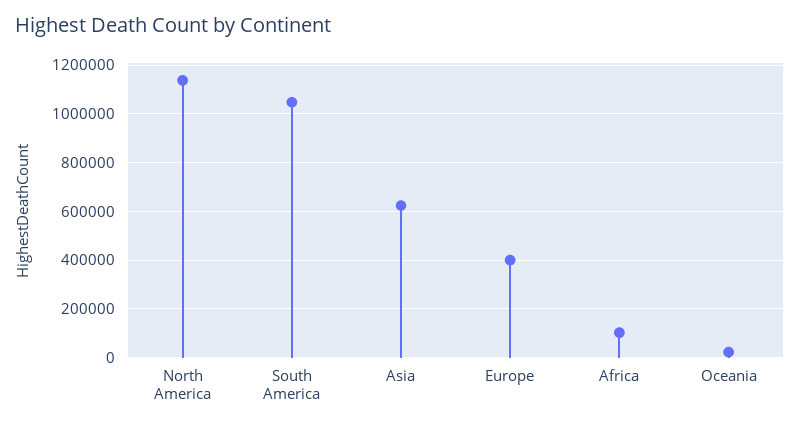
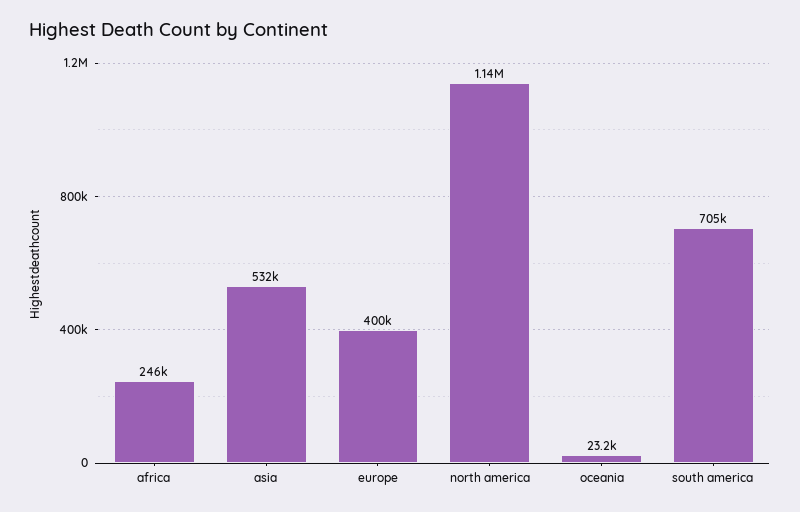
South America: 1050000 -> 705000
Asia: 625000 -> 532000
Africa: 100000 -> 246000

